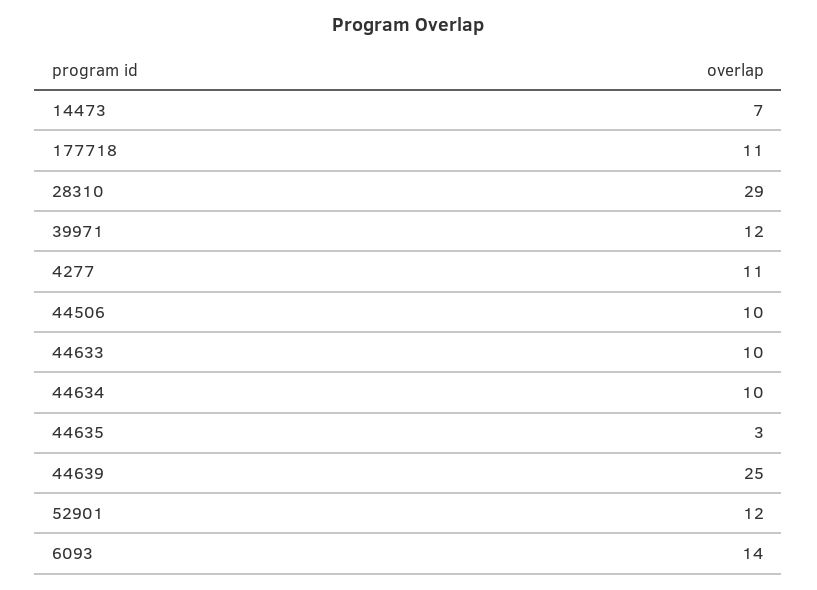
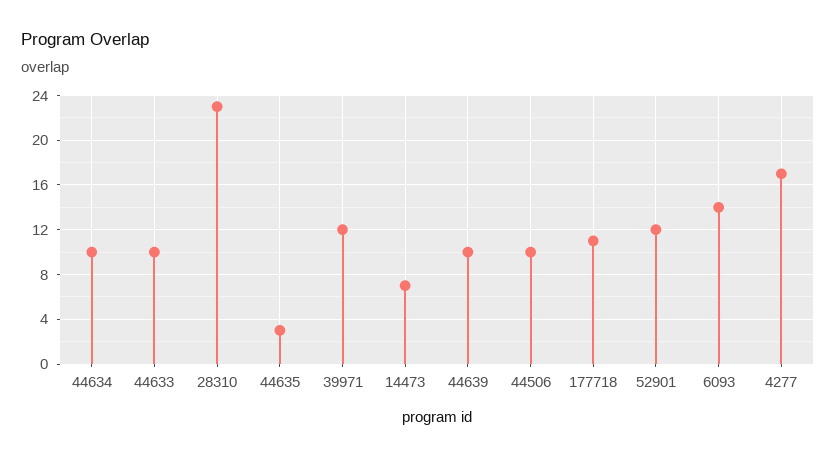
28310: 29 -> 23
4277: 11 -> 17
44639: 25 -> 10

